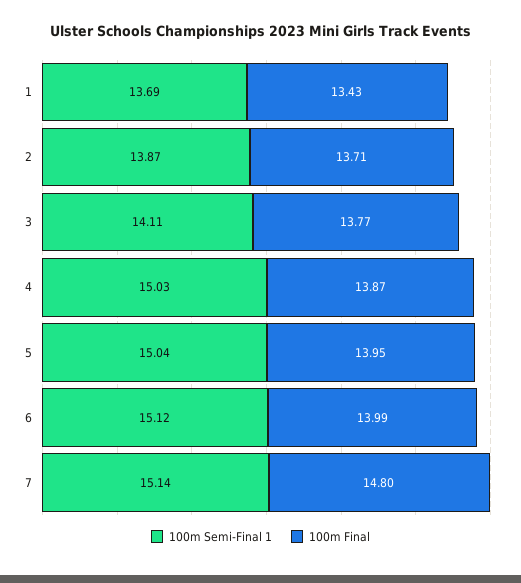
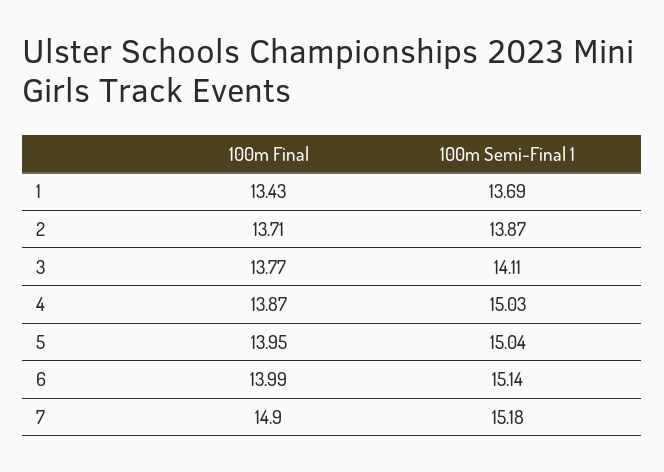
100m Semi-Final 1, 6: 15.12 -> 15.14
100m Semi-Final 1, 7: 15.14 -> 15.18
100m Final, 7: 14.8 -> 14.9

